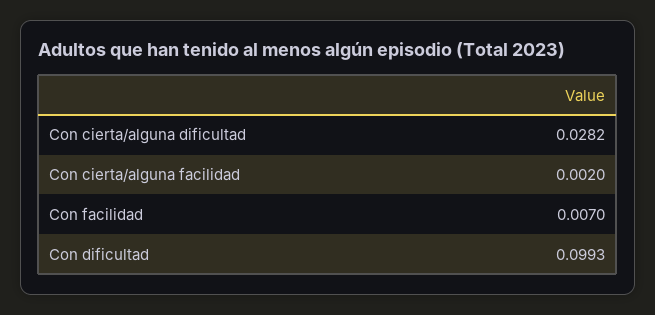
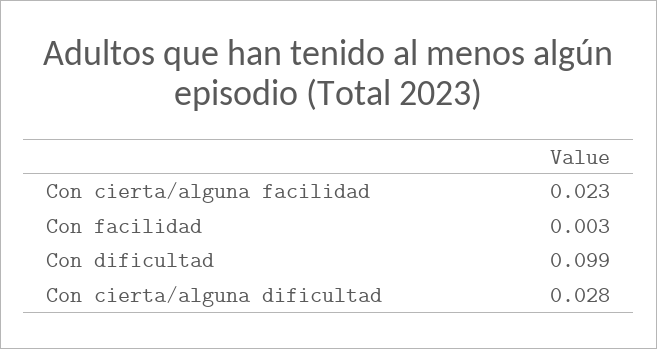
Con cierta/alguna facilidad: 0.002 -> 0.023
Con facilidad: 0.007 -> 0.003

